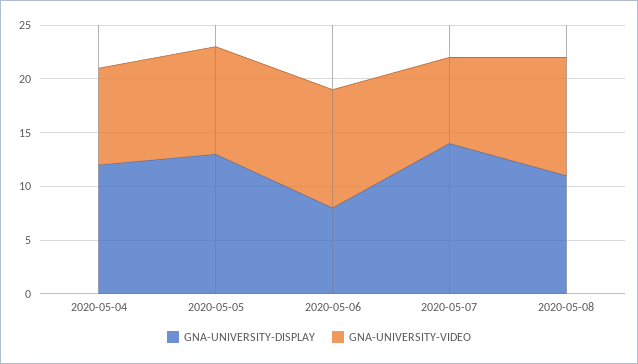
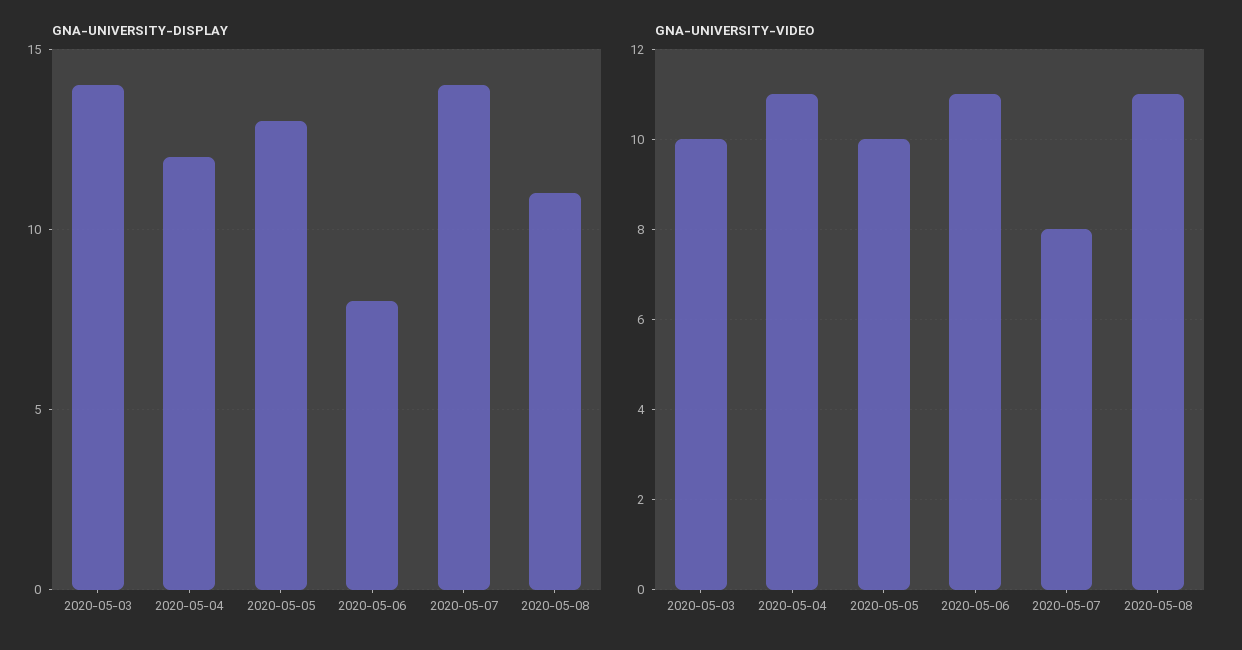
GNA-UNIVERSITY-VIDEO, 2020-05-04: 9 -> 11
GNA-UNIVERSITY-DISPLAY, 2020-05-03: none -> 14
GNA-UNIVERSITY-VIDEO, 2020-05-03: none -> 10

